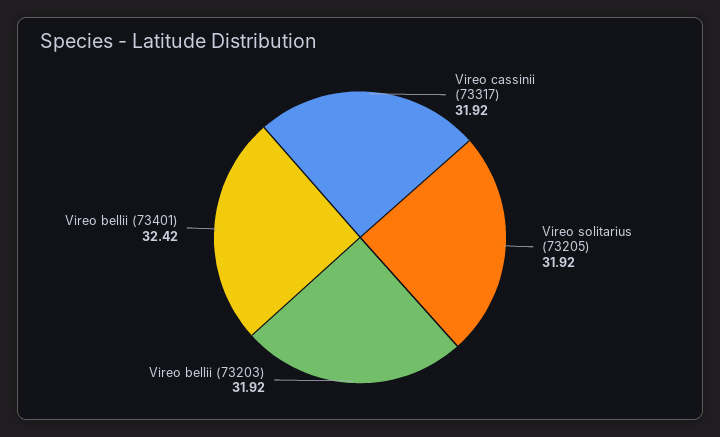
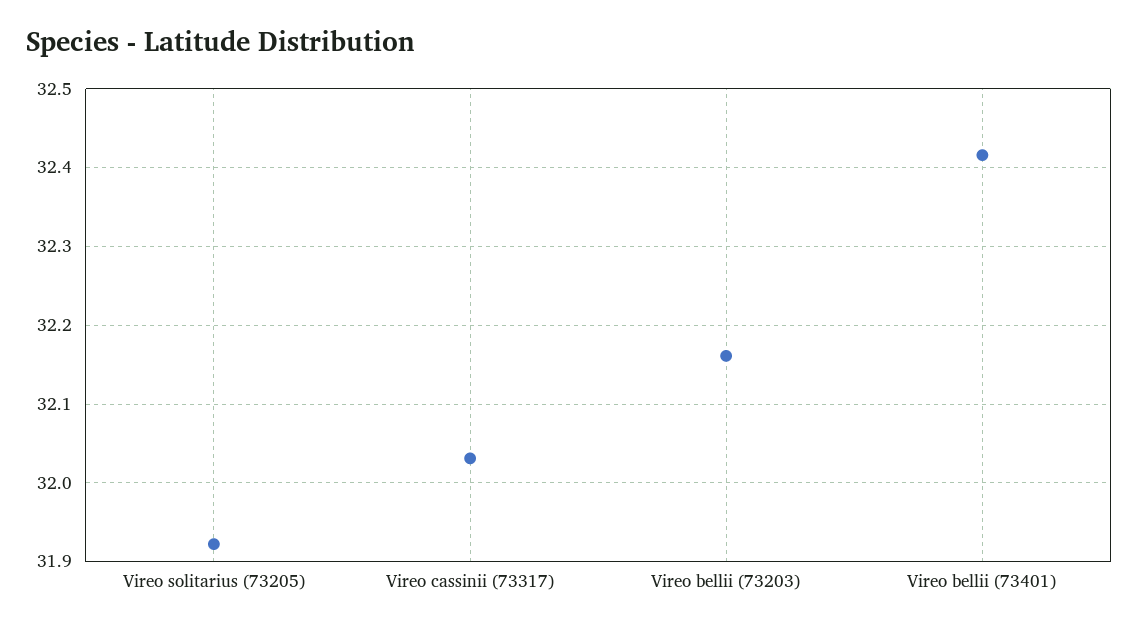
Vireo cassinii (73317): 31.92 -> 32.03
Vireo bellii (73203): 31.92 -> 32.16

